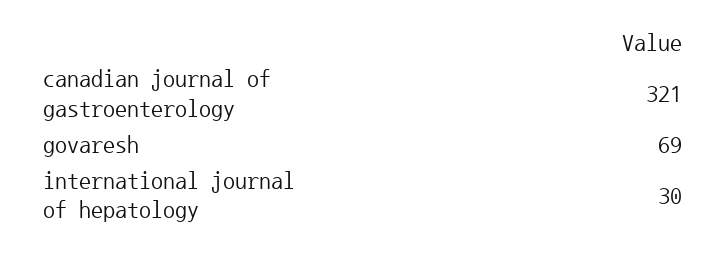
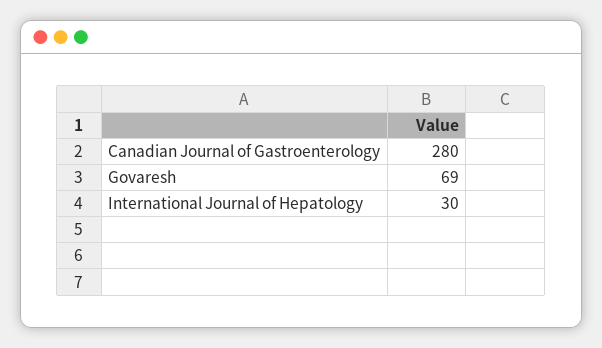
canadian journal of gastroenterology: 321 -> 280

